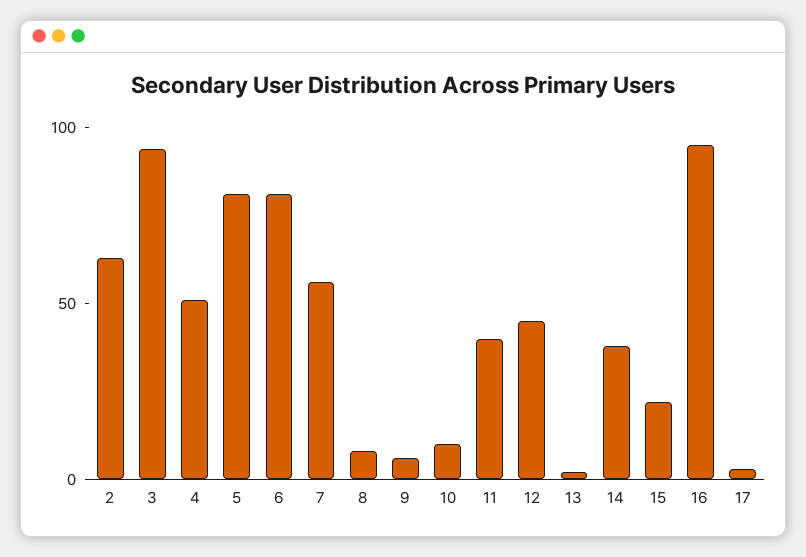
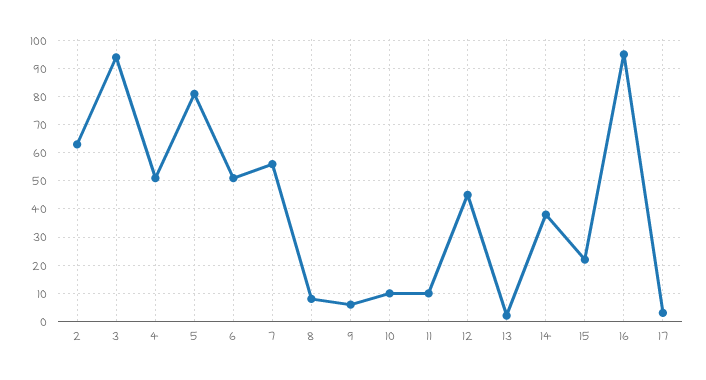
6: 80 -> 50
11: 40 -> 10

